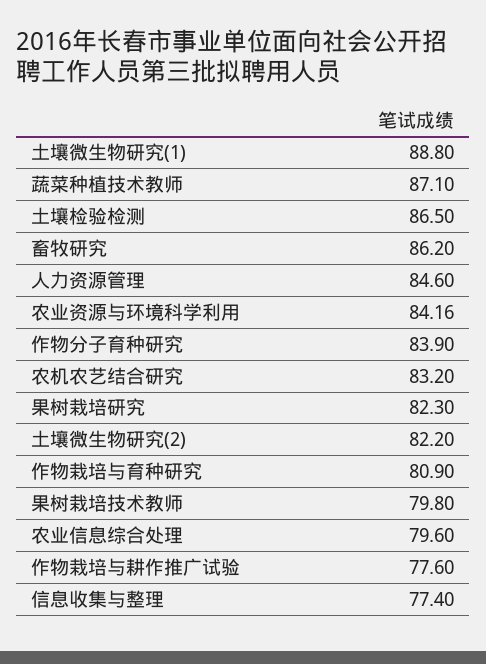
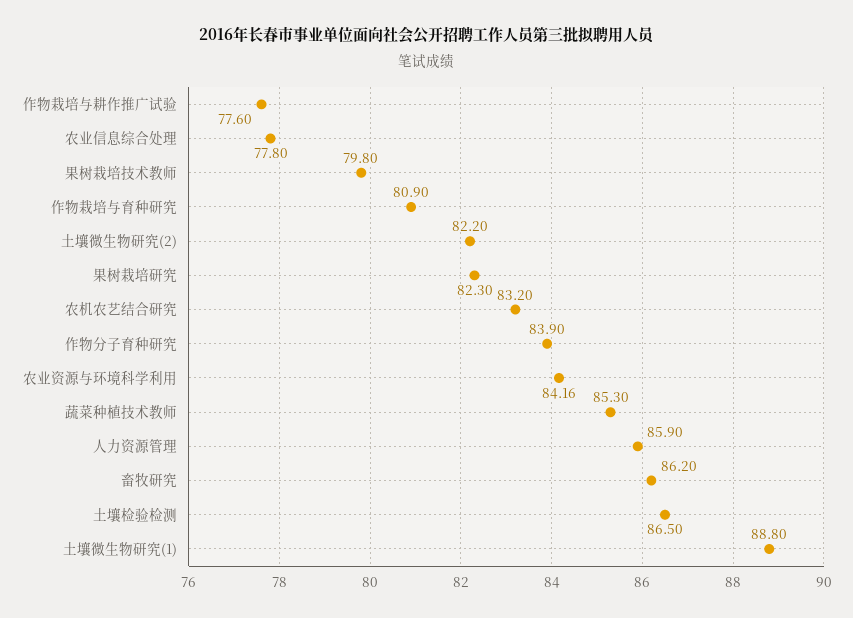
蔬菜种植技术教师: 87.1 -> 85.3
人力资源管理: 84.6 -> 85.9
农业信息综合处理: 79.6 -> 77.8
信息收集与整理: 77.4 -> none

